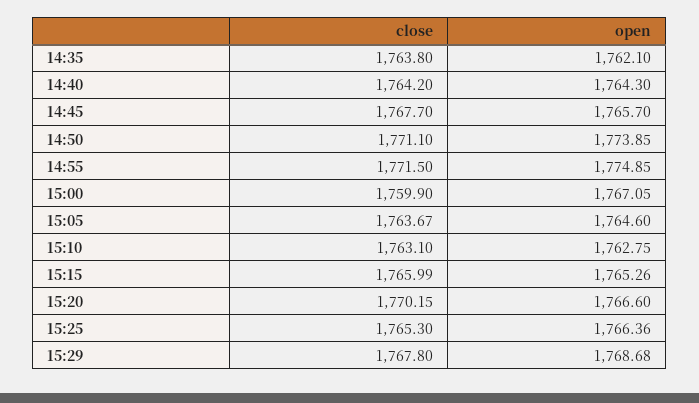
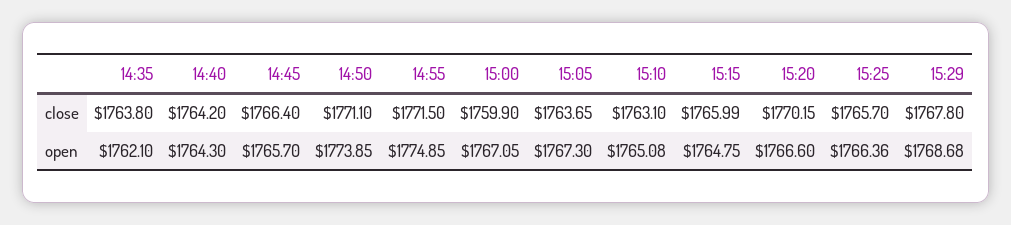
close, 14:45: 1767.7 -> 1766.4
close, 15:05: 1763.67 -> 1763.65
open, 15:05: 1764.6 -> 1767.3
open, 15:10: 1762.75 -> 1765.08
open, 15:15: 1765.26 -> 1764.75
close, 15:25: 1765.3 -> 1765.7

